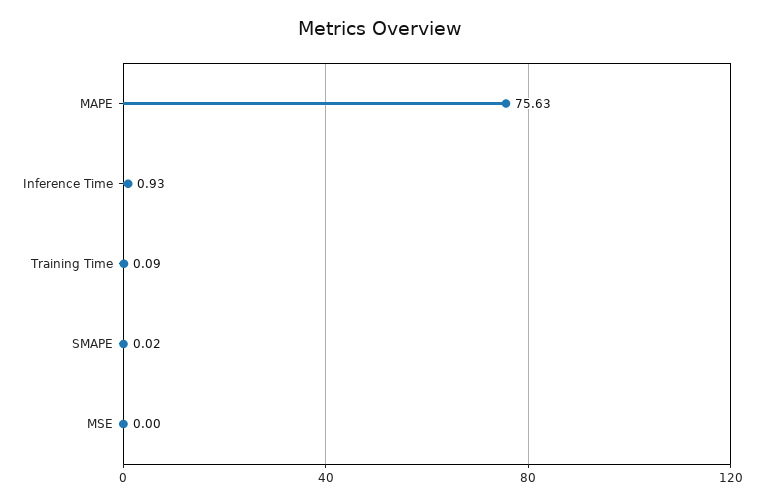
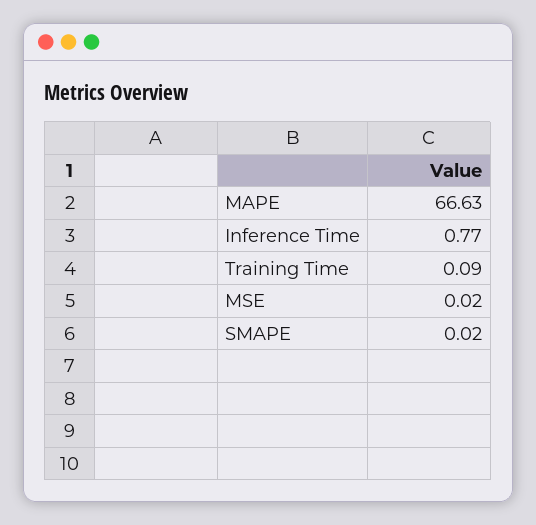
MAPE: 75.63 -> 66.63
Inference Time: 0.93 -> 0.77
MSE: 0 -> 0.02

